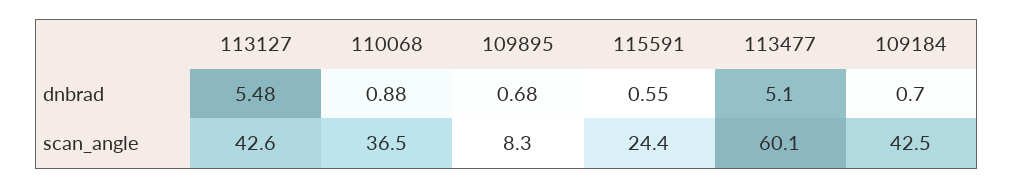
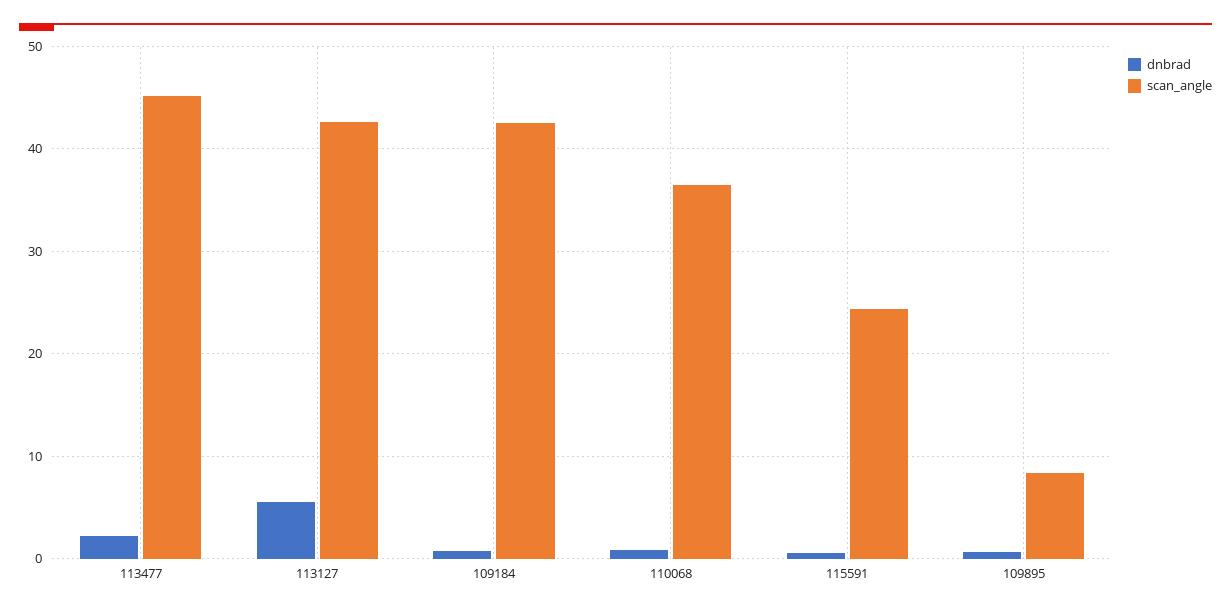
dnbrad, 113477: 5.1 -> 2
scan_angle, 113477: 60.1 -> 45

